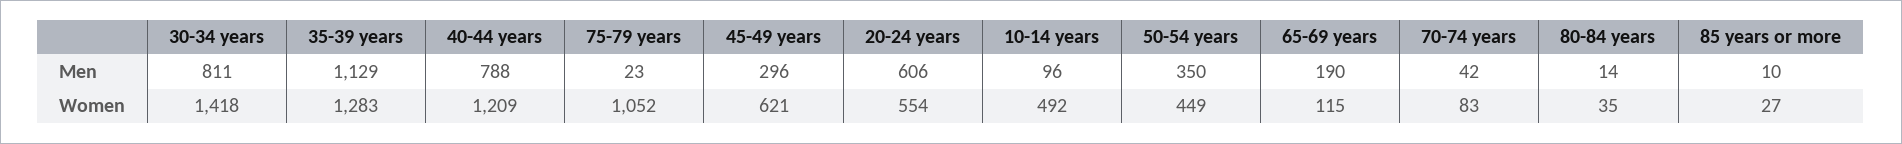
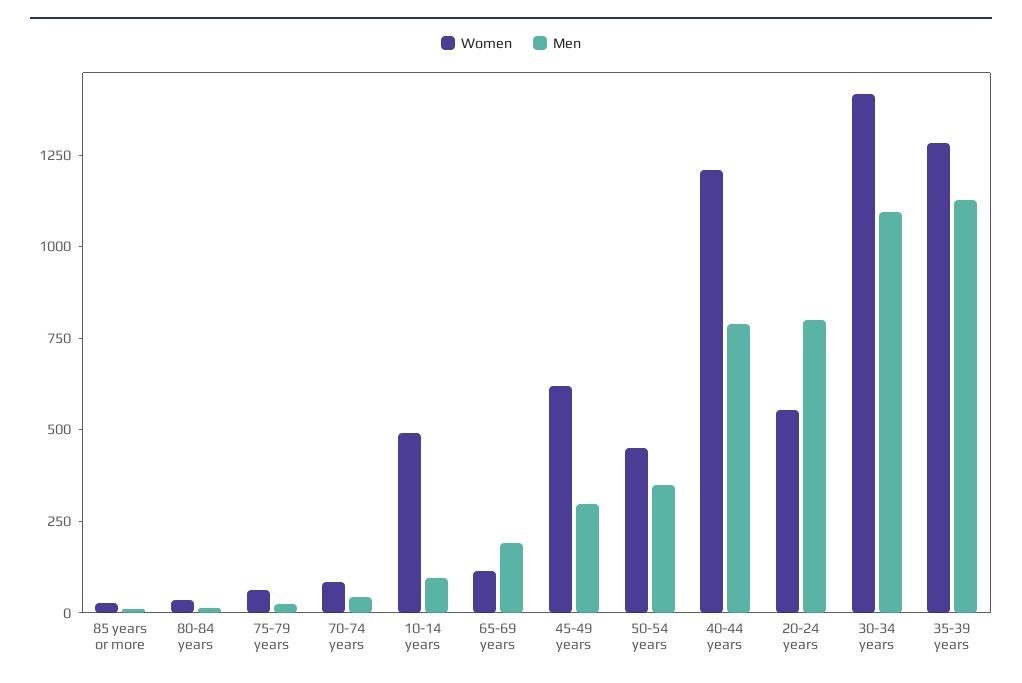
Men, 30-34 years: 811 -> 1100
Men, 20-24 years: 606 -> 800
Women, 75-79 years: 1052 -> 50

